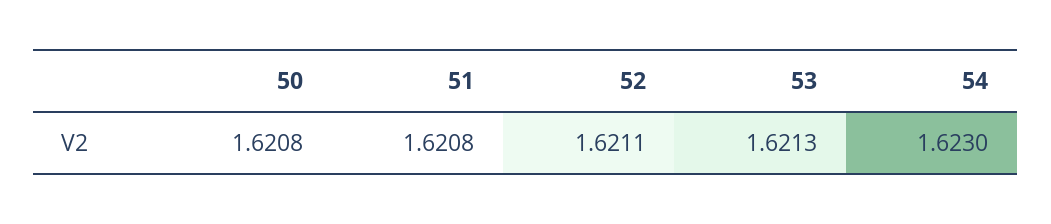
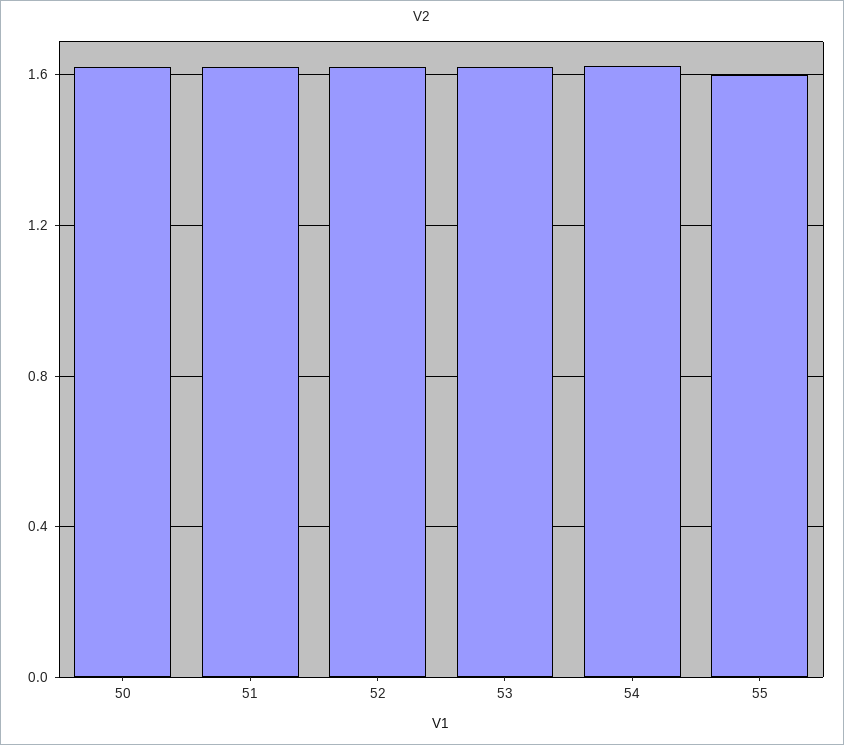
55: none -> 1.6

